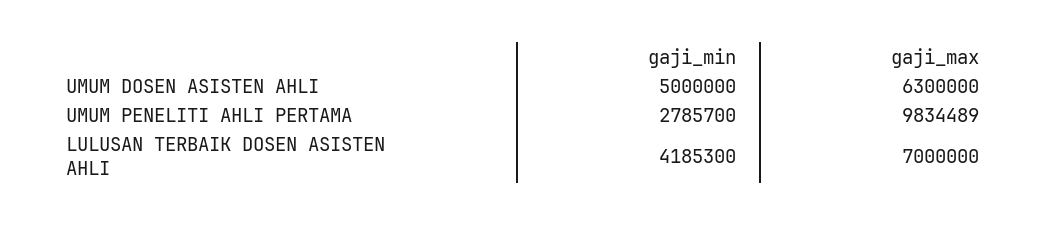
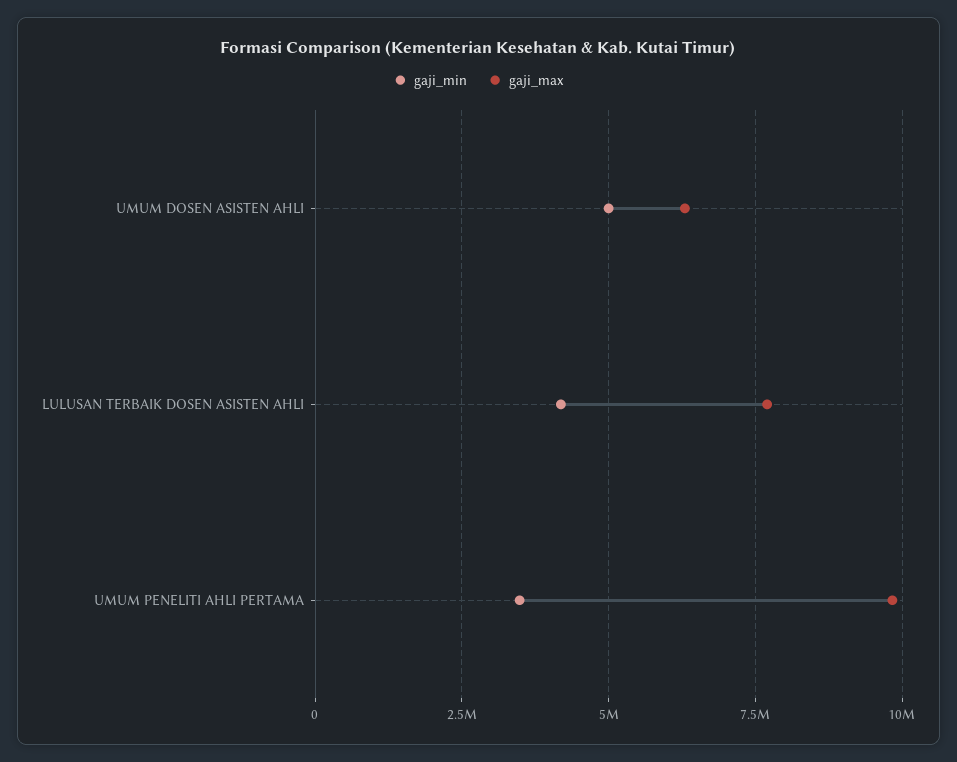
gaji_min, UMUM PENELITI AHLI PERTAMA: 2785700 -> 3500000
gaji_max, LULUSAN TERBAIK DOSEN ASISTEN AHLI: 7000000 -> 7750000

